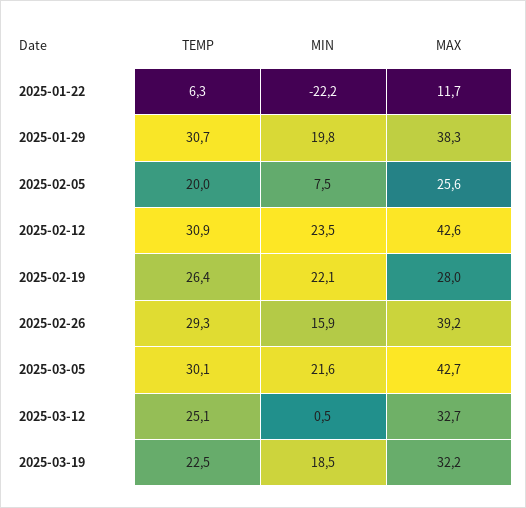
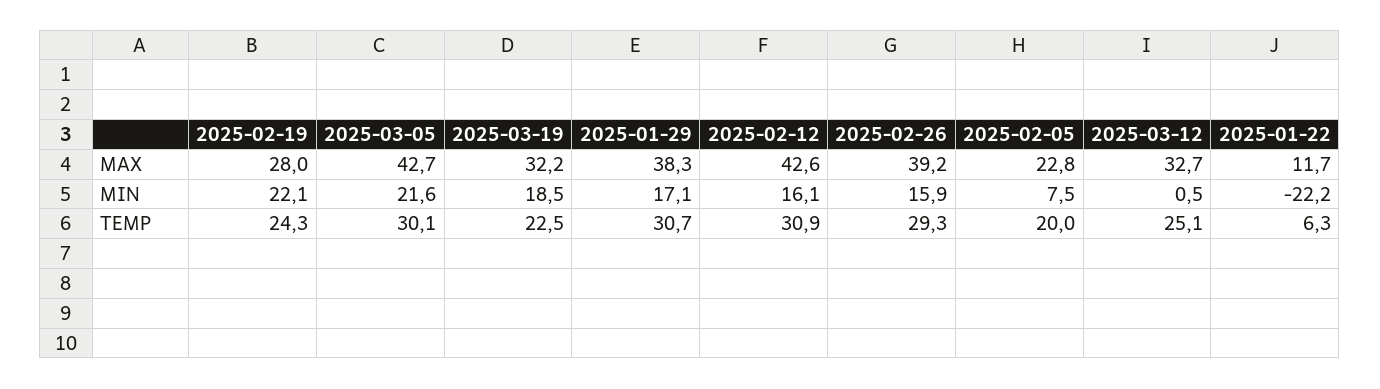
MIN, 2025-01-29: 19.8 -> 17.1
MAX, 2025-02-05: 25.6 -> 22.8
MIN, 2025-02-12: 23.5 -> 16.1
TEMP, 2025-02-19: 26.4 -> 24.3

